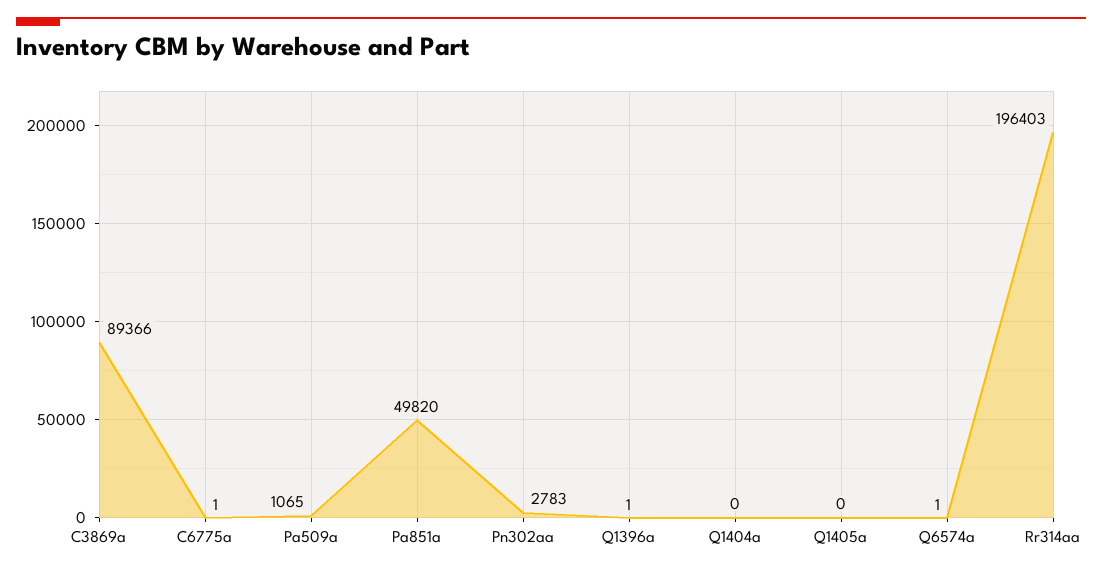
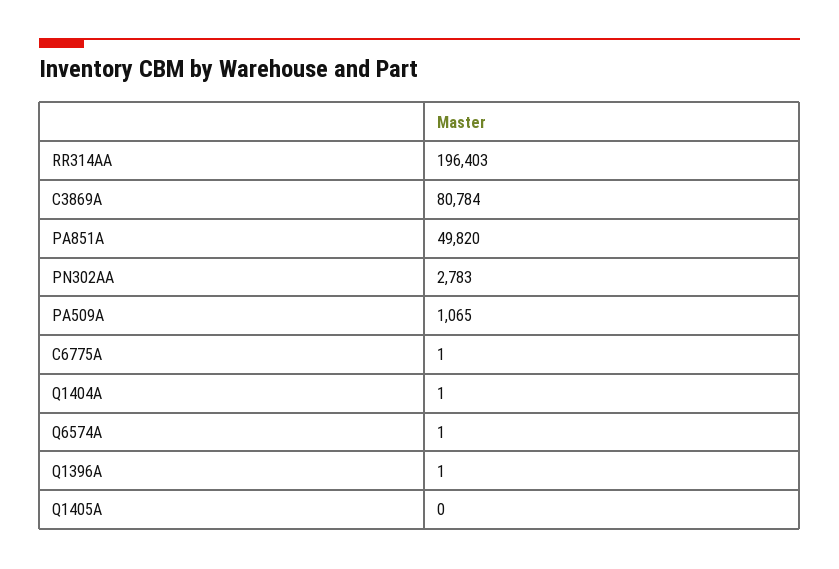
C3869a: 89366 -> 80784
Q1404a: 0 -> 1

